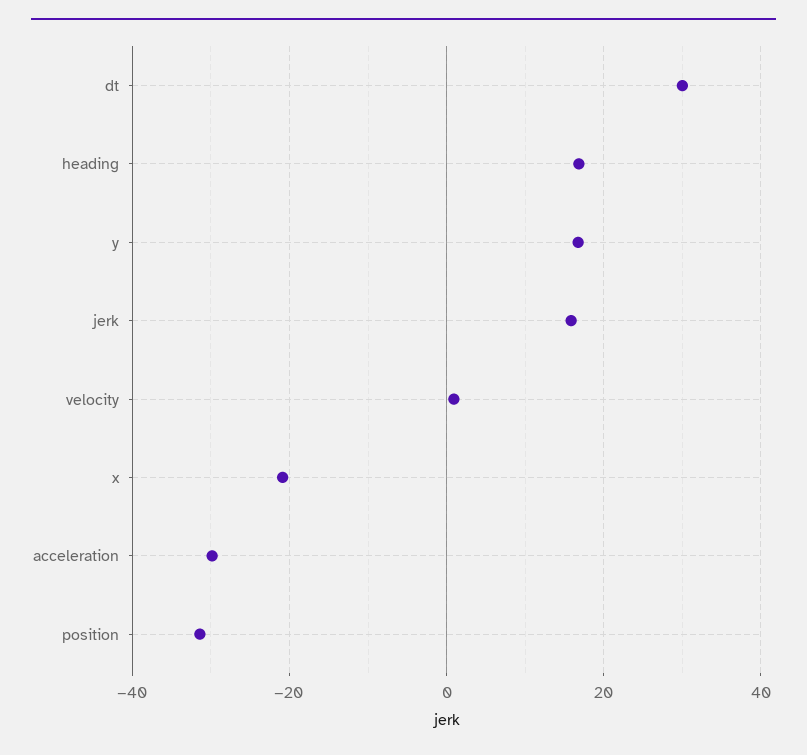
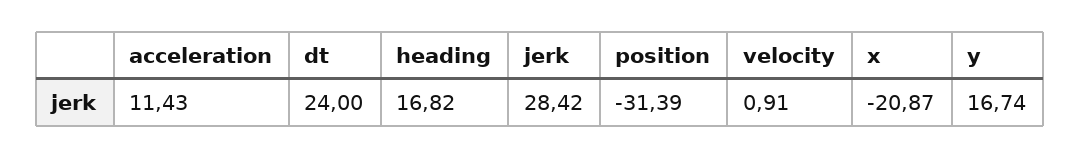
dt: 30 -> 24
jerk: 16 -> 28.42
acceleration: -30 -> 11.43

